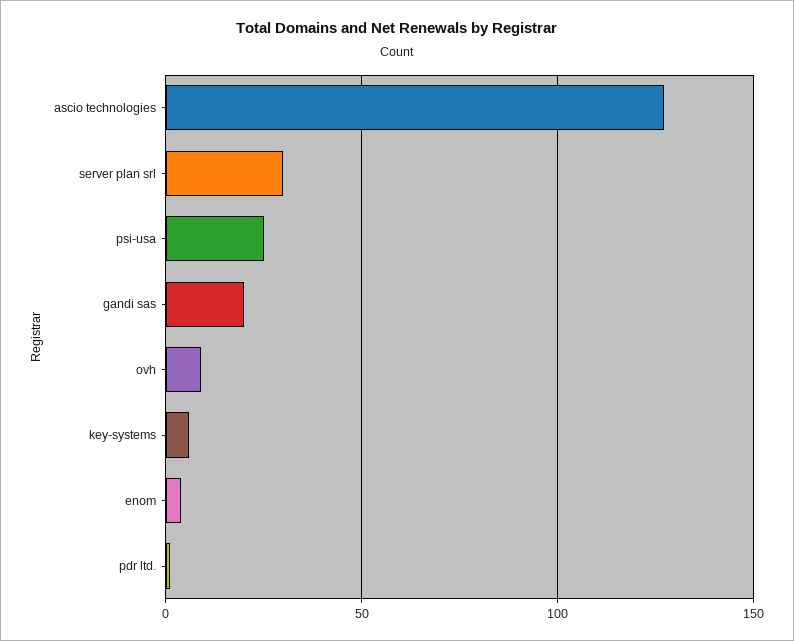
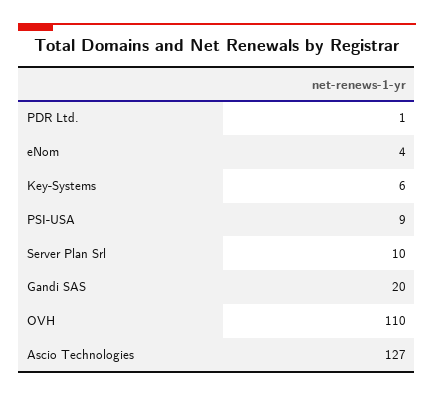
server plan srl: 30 -> 10
psi-usa: 25 -> 9
ovh: 10 -> 110

